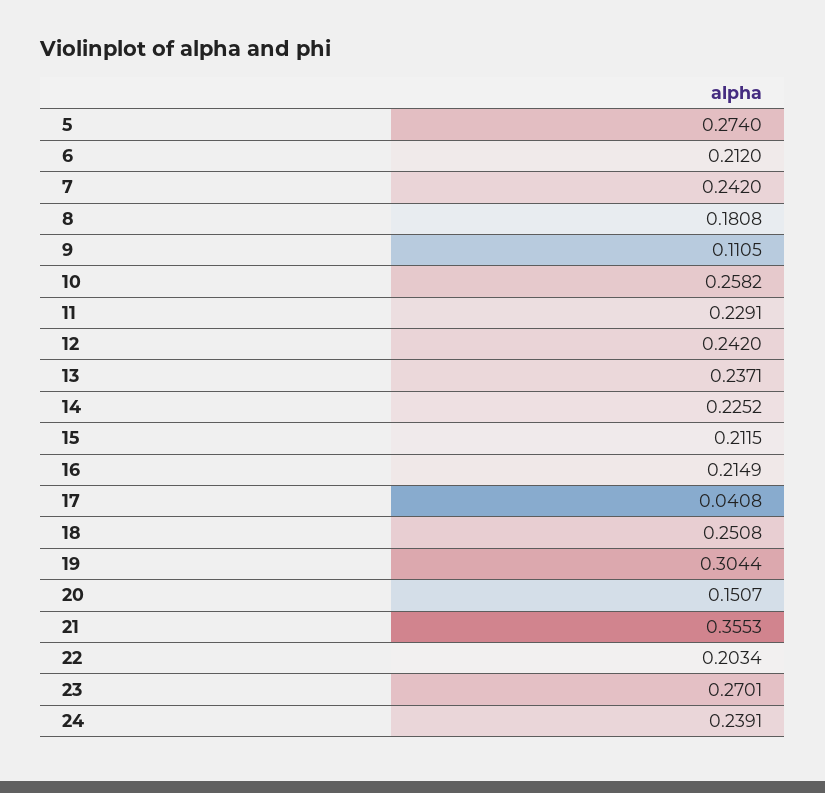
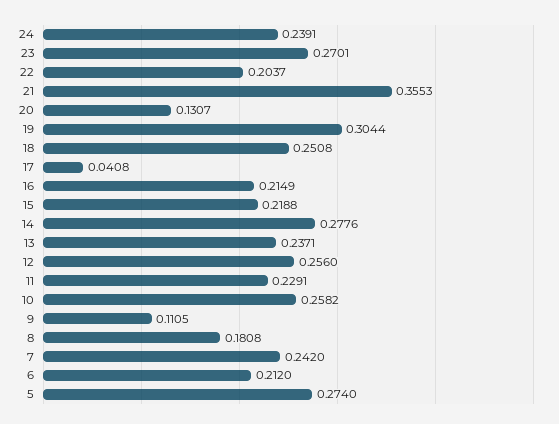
12: 0.242 -> 0.256
14: 0.2252 -> 0.2776
15: 0.2115 -> 0.2188
20: 0.1507 -> 0.1307
22: 0.2034 -> 0.2037

